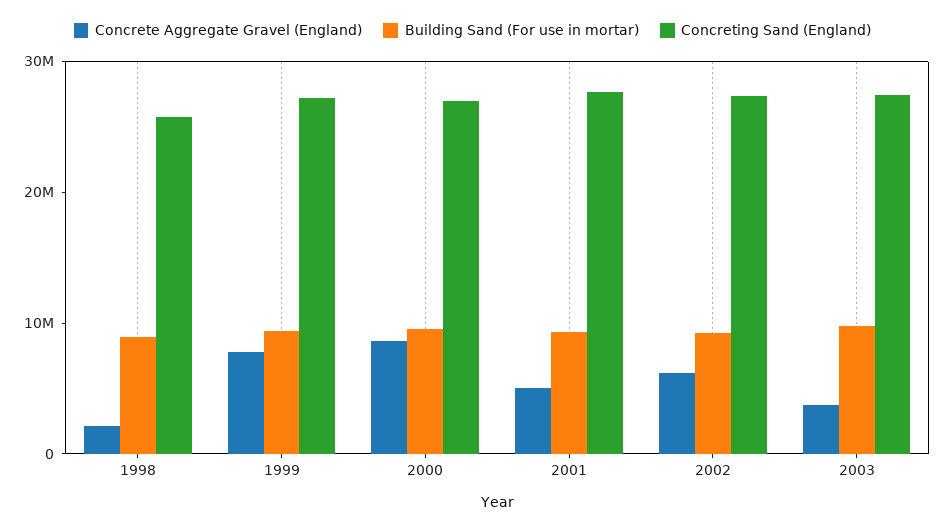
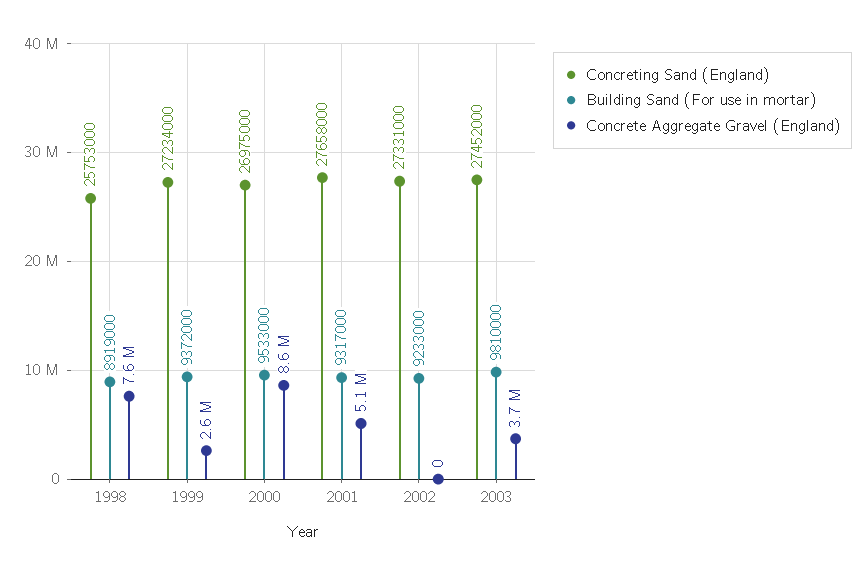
Concrete Aggregate Gravel (England), 1998: 2000000 -> 7600000
Concrete Aggregate Gravel (England), 1999: 8000000 -> 2600000
Concrete Aggregate Gravel (England), 2002: 6000000 -> 0

